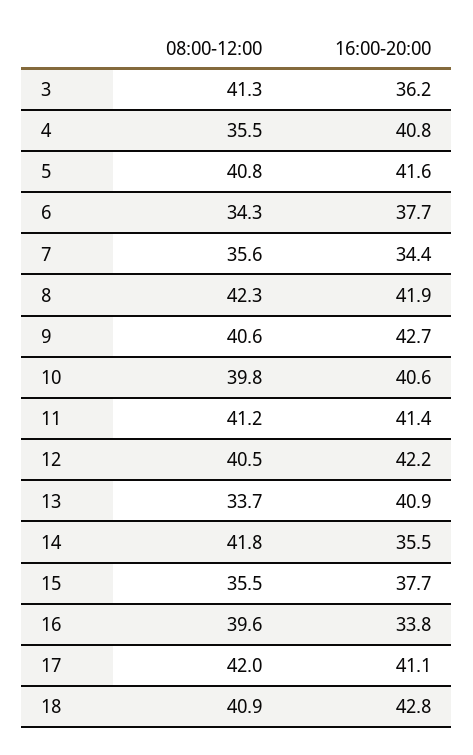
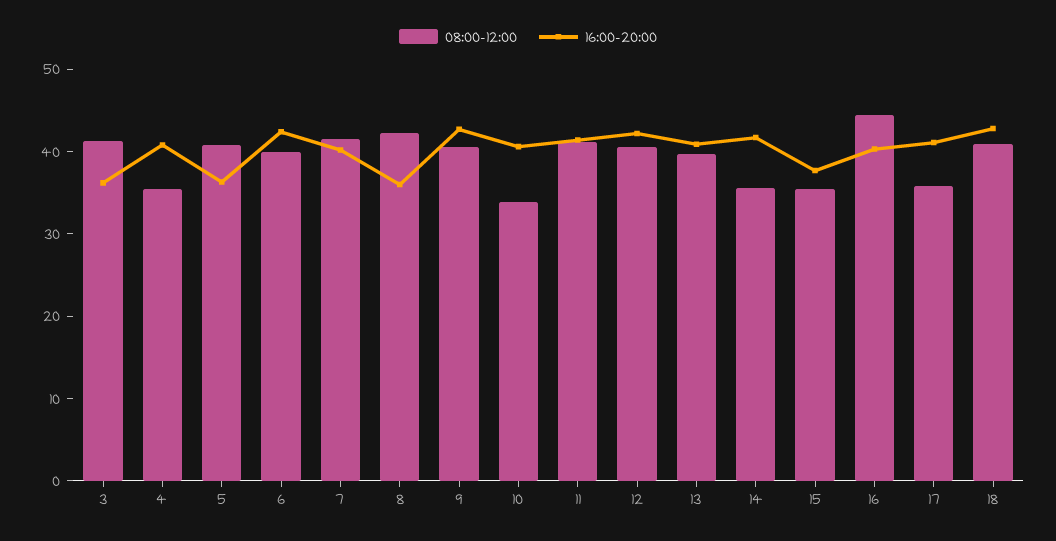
16:00-20:00, 5: 41.6 -> 36
08:00-12:00, 6: 34.3 -> 40
16:00-20:00, 6: 37.7 -> 42
08:00-12:00, 7: 35.6 -> 42
16:00-20:00, 7: 34.4 -> 40
16:00-20:00, 8: 41.9 -> 36
08:00-12:00, 10: 39.8 -> 34
08:00-12:00, 13: 33.7 -> 40
08:00-12:00, 14: 41.8 -> 36
16:00-20:00, 14: 35.5 -> 42
08:00-12:00, 16: 39.6 -> 44
16:00-20:00, 16: 33.8 -> 40
08:00-12:00, 17: 42 -> 36

